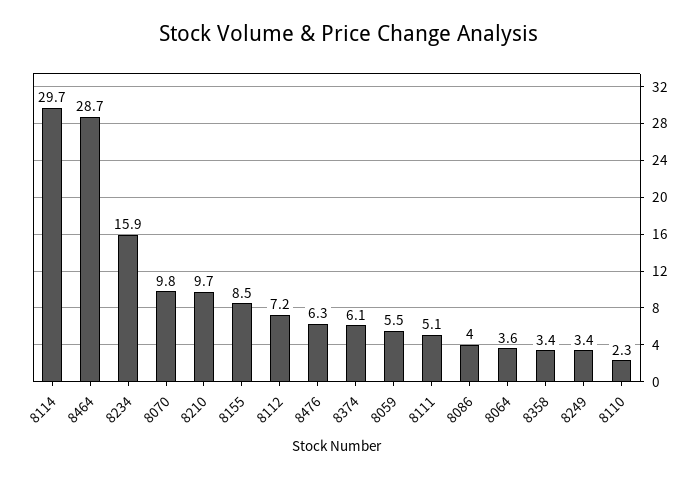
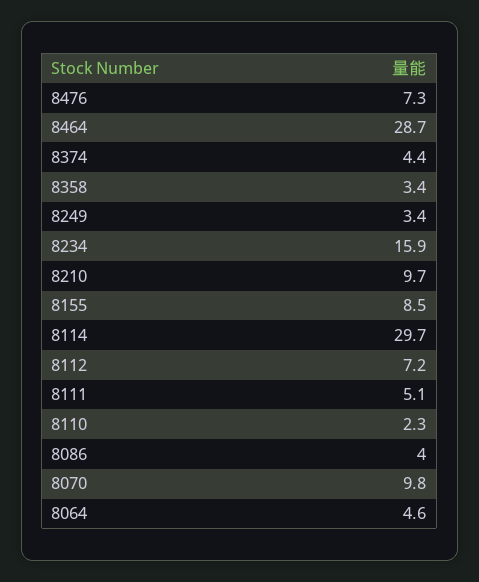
8476: 6.3 -> 7.3
8374: 6.1 -> 4.4
8059: 5.5 -> none
8064: 3.6 -> 4.6

